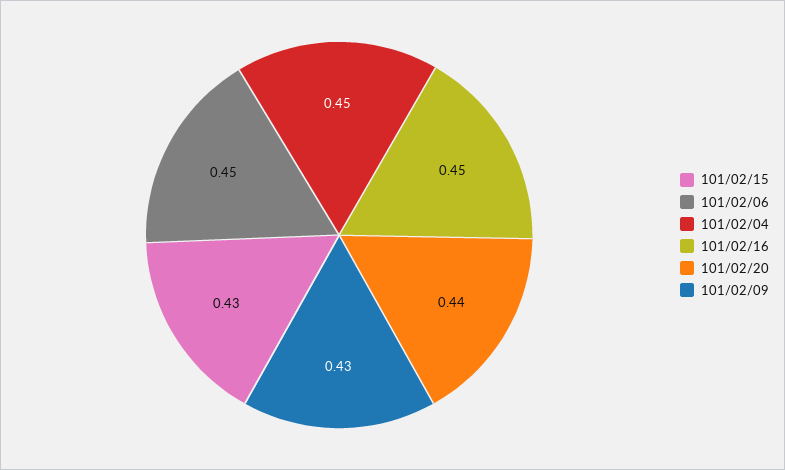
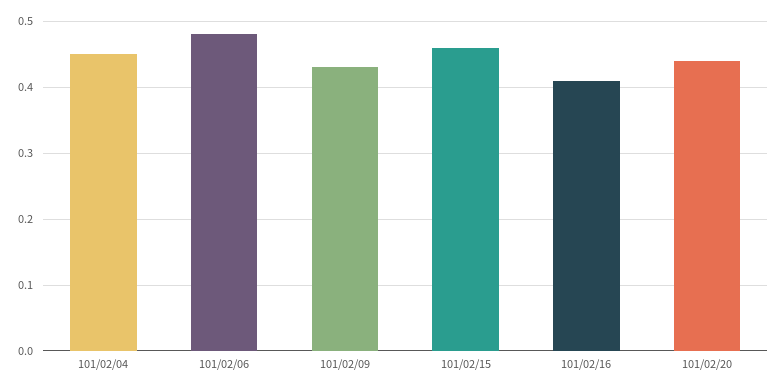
101/02/15: 0.43 -> 0.46
101/02/06: 0.45 -> 0.48
101/02/16: 0.45 -> 0.41

